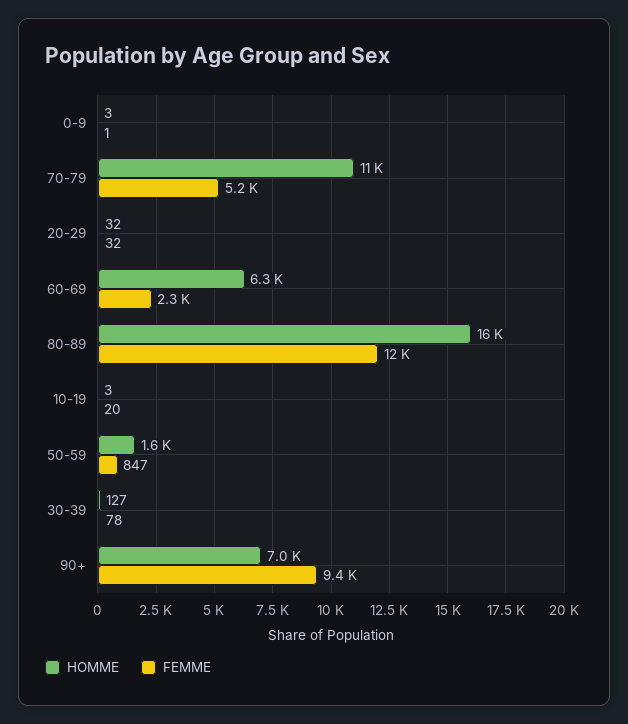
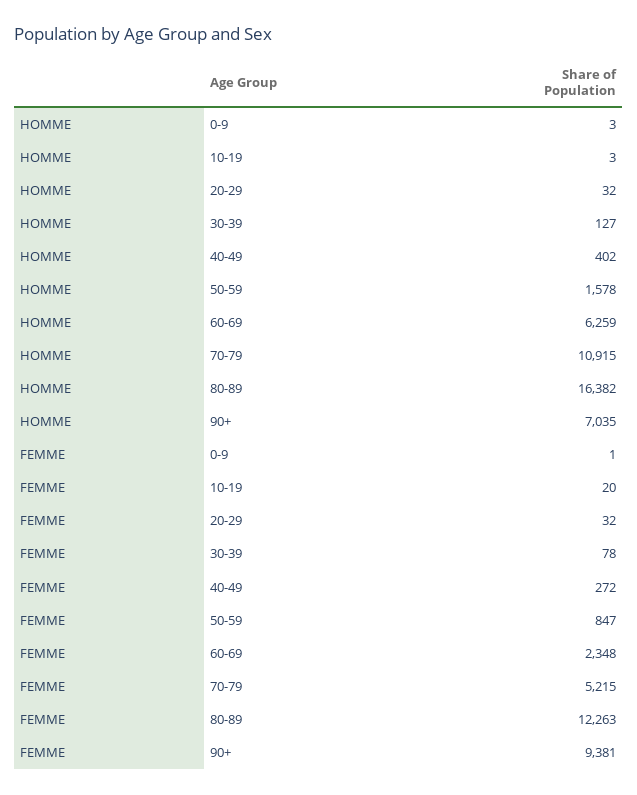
HOMME, 40-49: none -> 402
FEMME, 40-49: none -> 272

